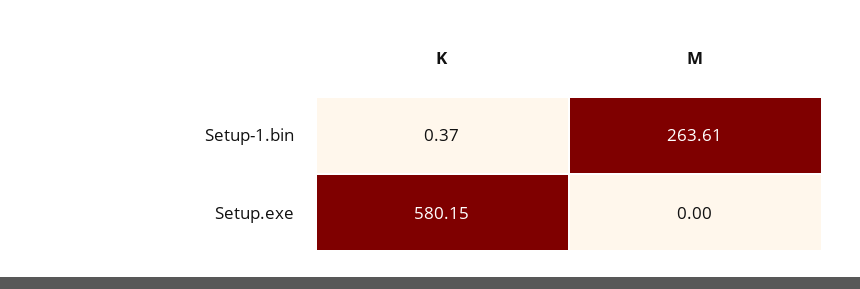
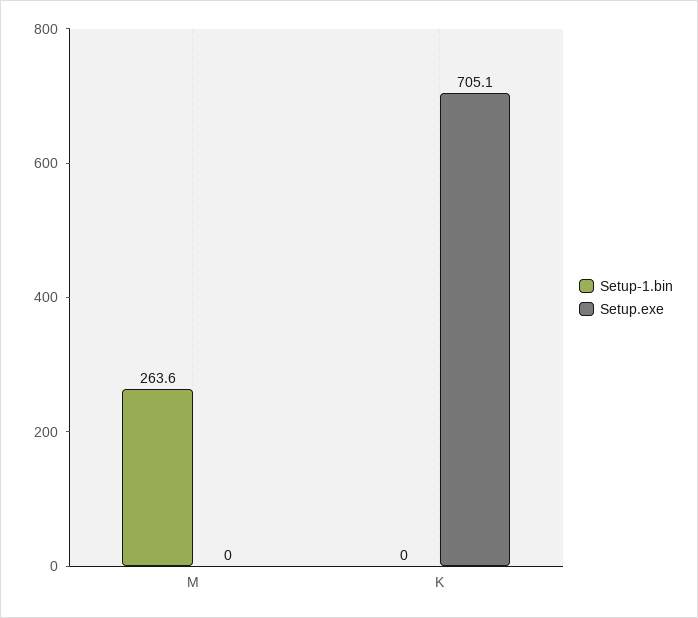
Setup-1.bin, K: 0.37 -> 0
Setup.exe, K: 580.15 -> 705.1

